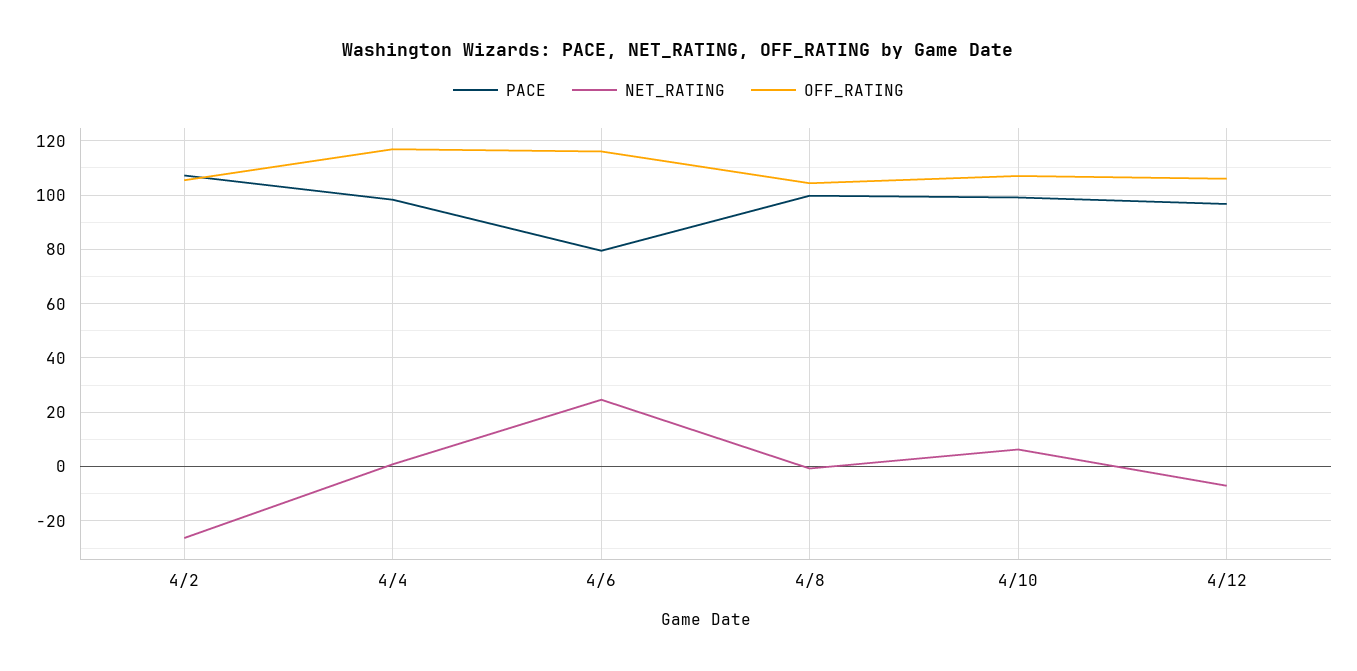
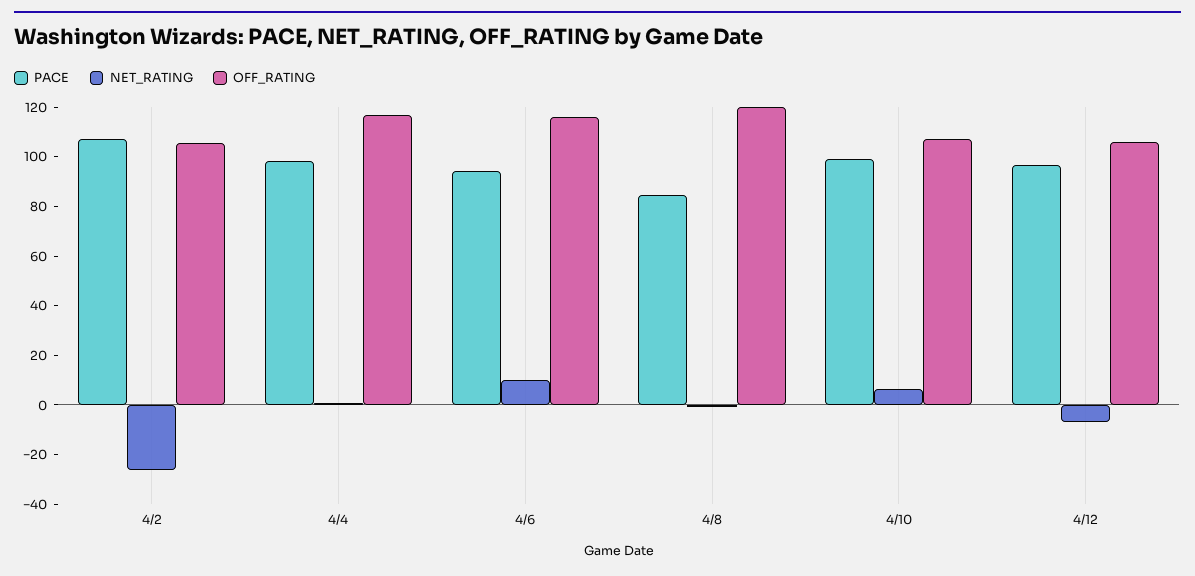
PACE, 4/6: 80 -> 95
NET_RATING, 4/6: 25 -> 10
PACE, 4/8: 100 -> 85
OFF_RATING, 4/8: 105 -> 120

